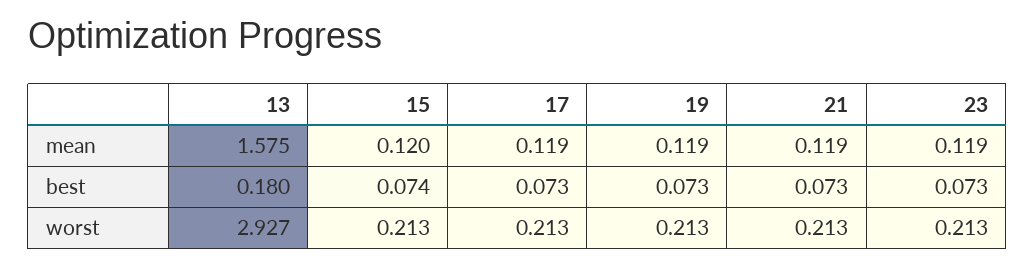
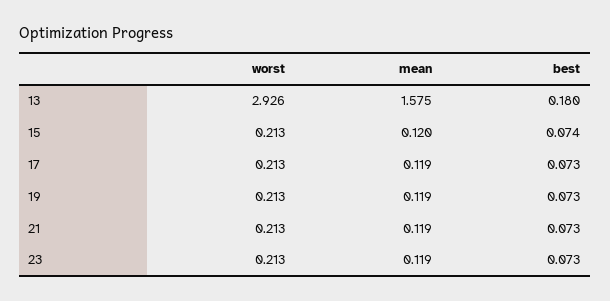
13, worst: 2.927 -> 2.926

